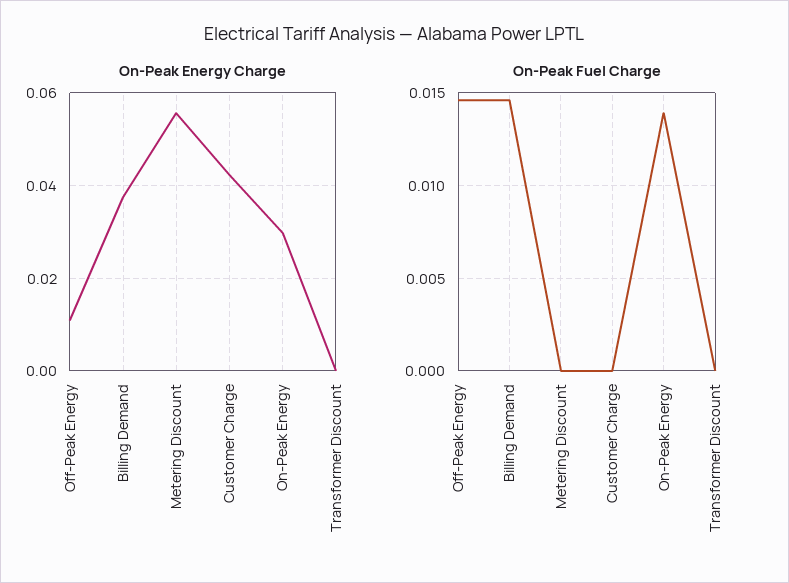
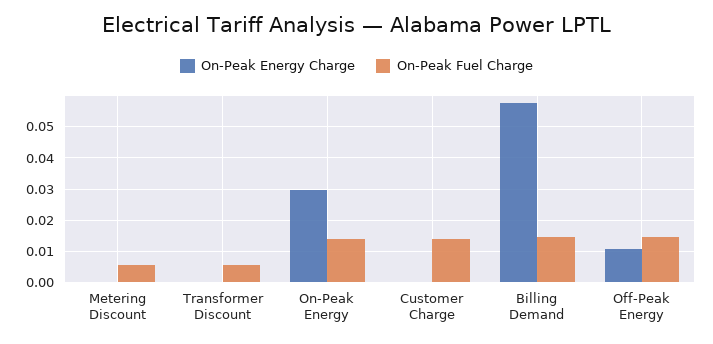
On-Peak Energy Charge, Billing Demand: 0.038 -> 0.058
On-Peak Energy Charge, Metering Discount: 0.056 -> 0
On-Peak Energy Charge, Customer Charge: 0.042 -> 0
On-Peak Fuel Charge, Metering Discount: 0 -> 0.006
On-Peak Fuel Charge, Customer Charge: 0 -> 0.014
On-Peak Fuel Charge, Transformer Discount: 0 -> 0.006

